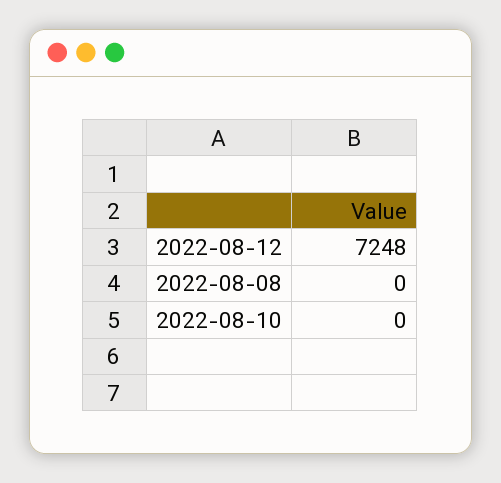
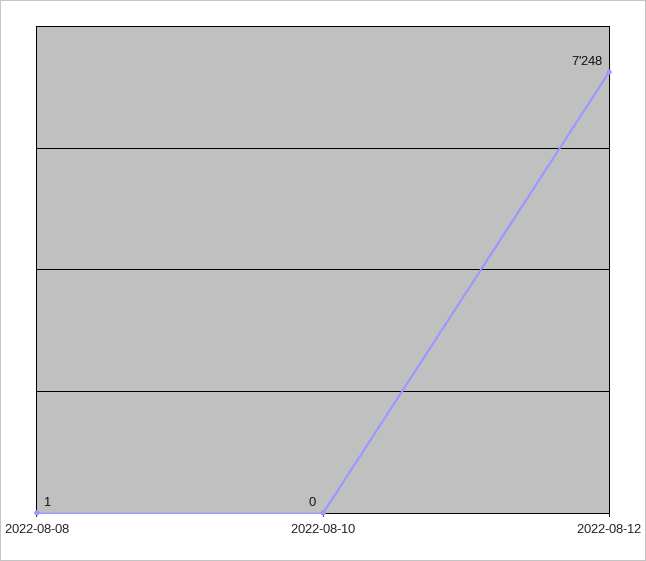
2022-08-08: 0 -> 1

